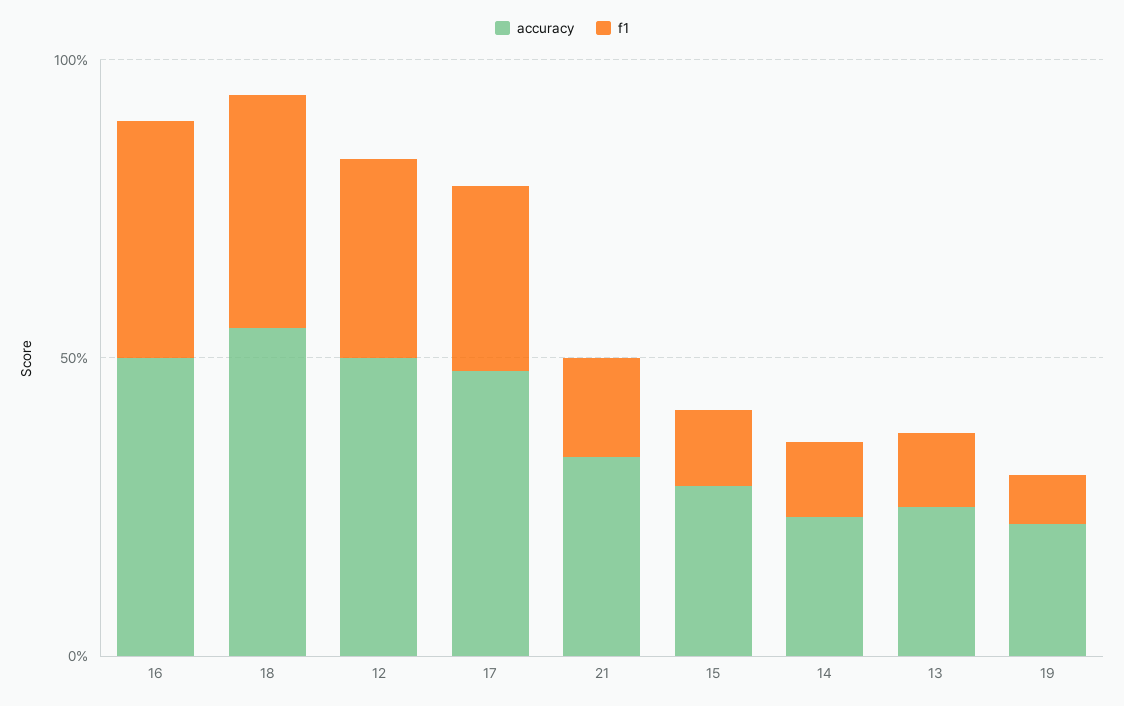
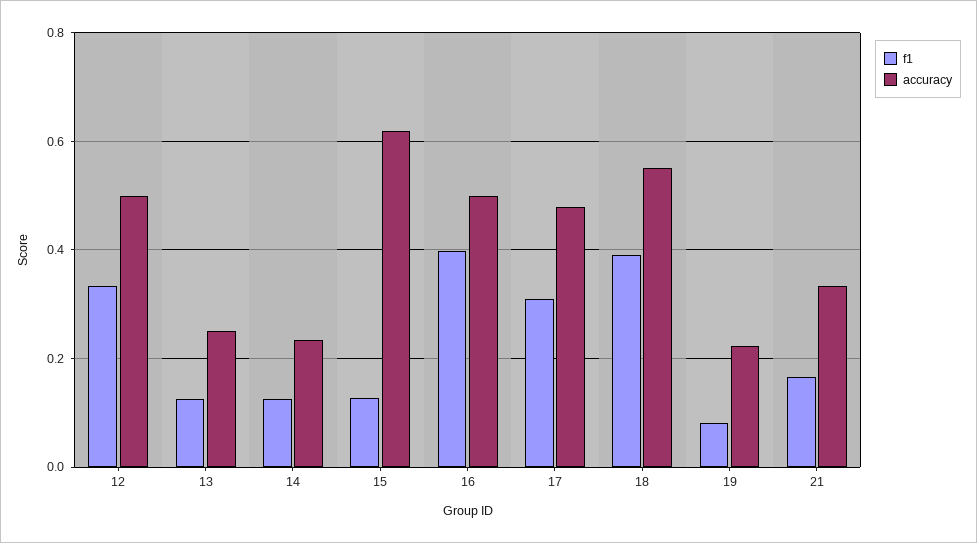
accuracy, 15: 0.3 -> 0.62

